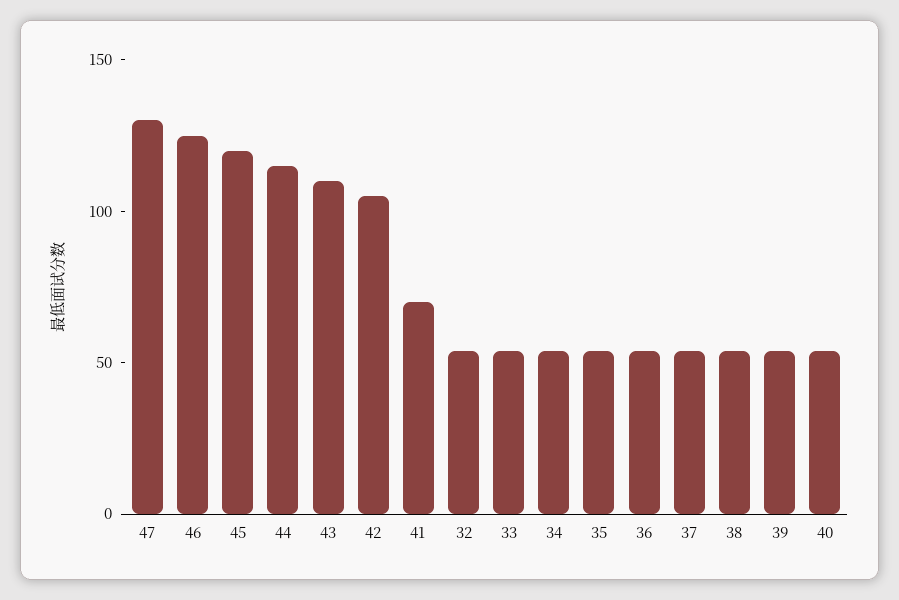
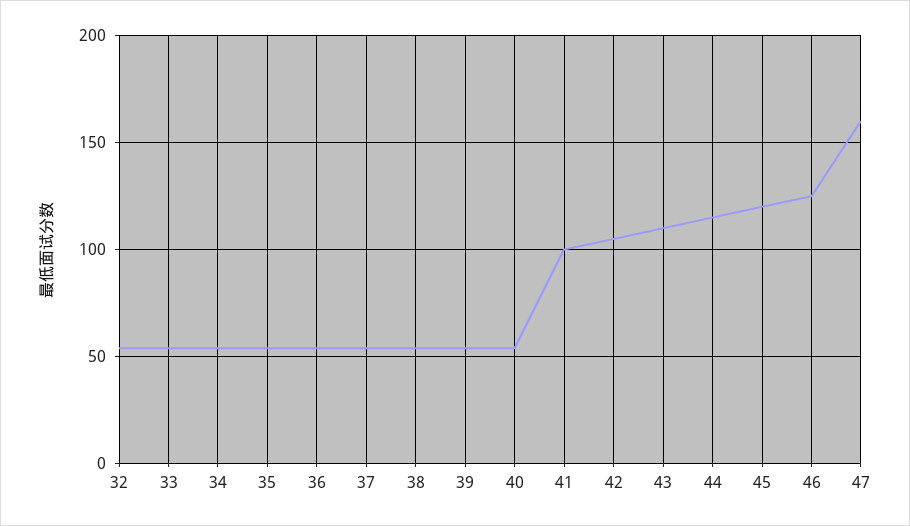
47: 130 -> 160
41: 70 -> 100

